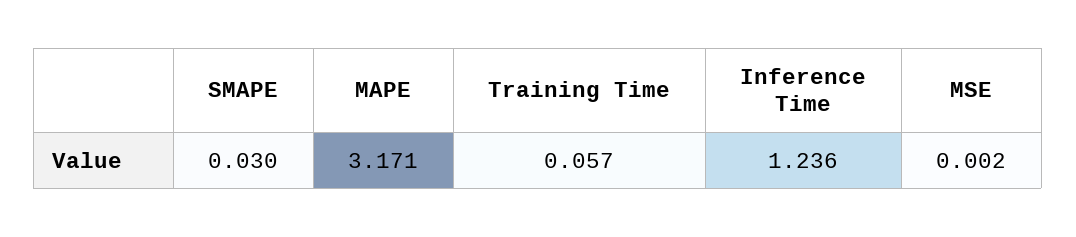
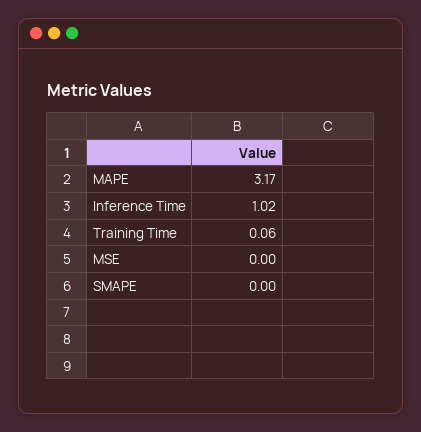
SMAPE: 0.03 -> 0
Inference Time: 1.236 -> 1.02

